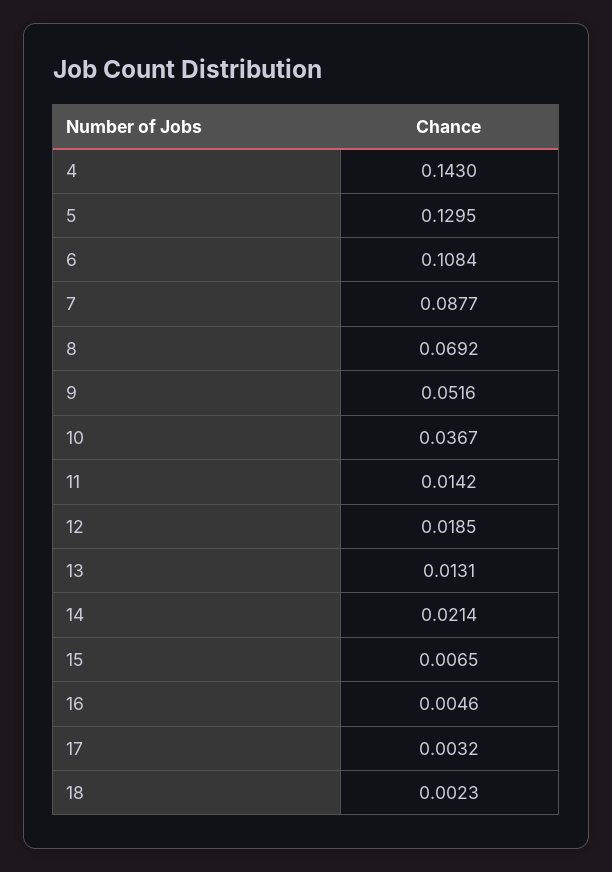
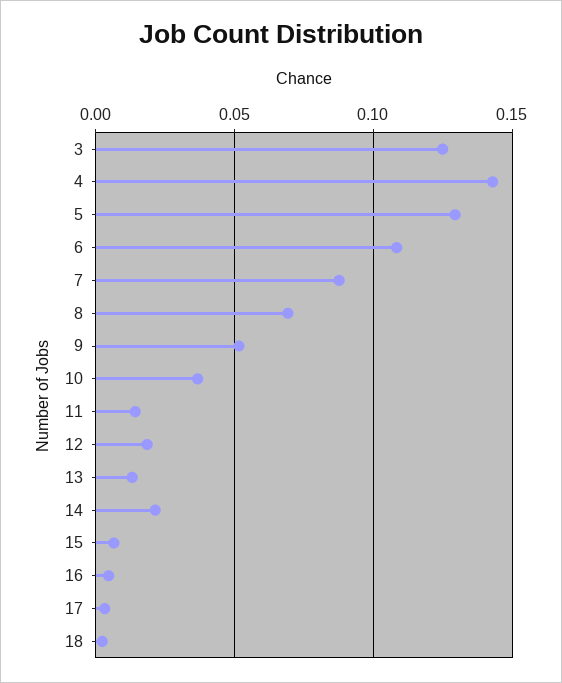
3: none -> 0.125

